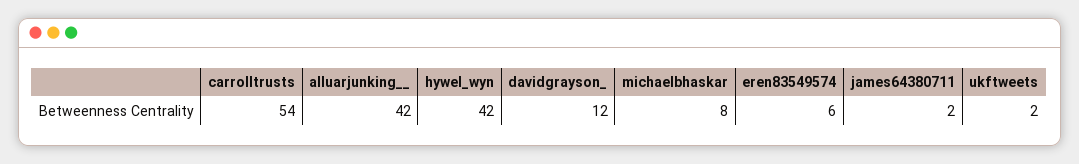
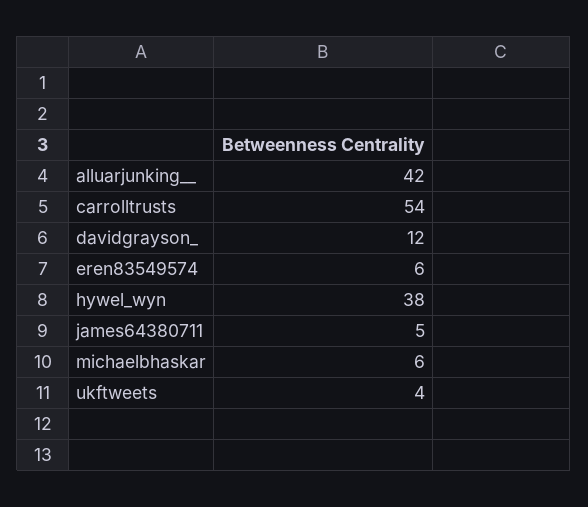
hywel_wyn: 42 -> 38
michaelbhaskar: 8 -> 6
james64380711: 2 -> 5
ukftweets: 2 -> 4

